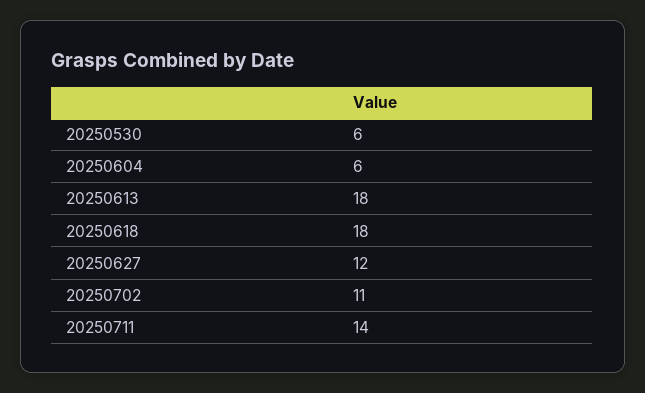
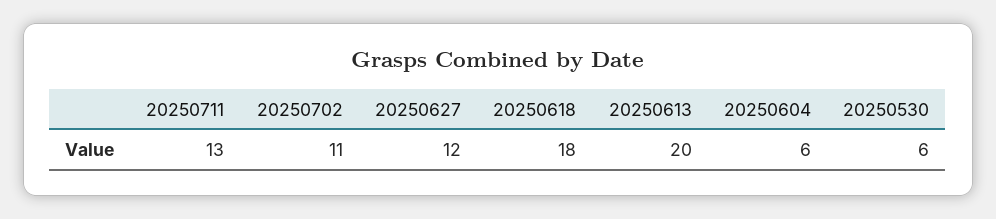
20250613: 18 -> 20
20250711: 14 -> 13

